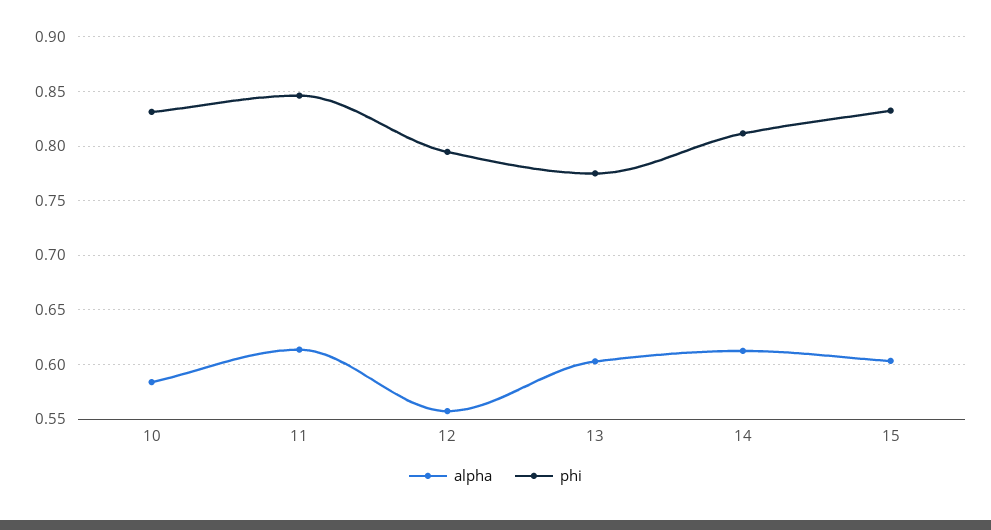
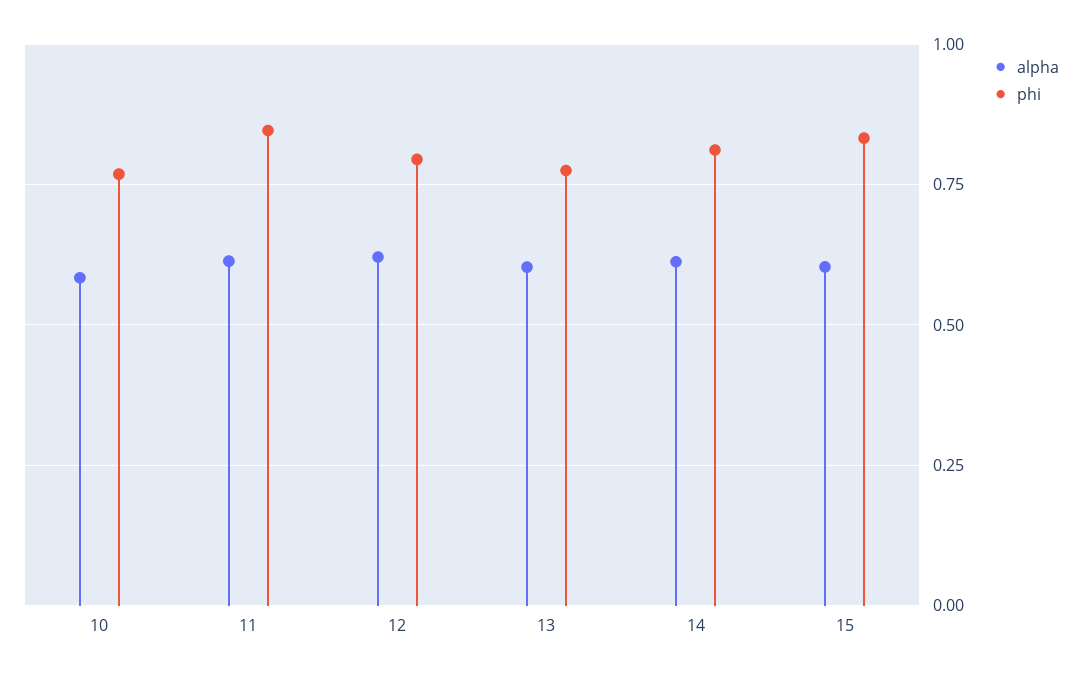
phi, 10: 0.83 -> 0.775
alpha, 12: 0.56 -> 0.625

